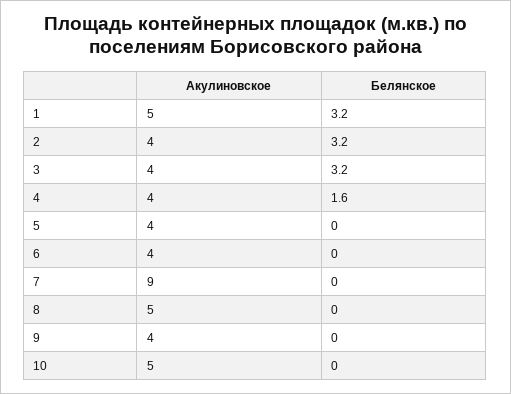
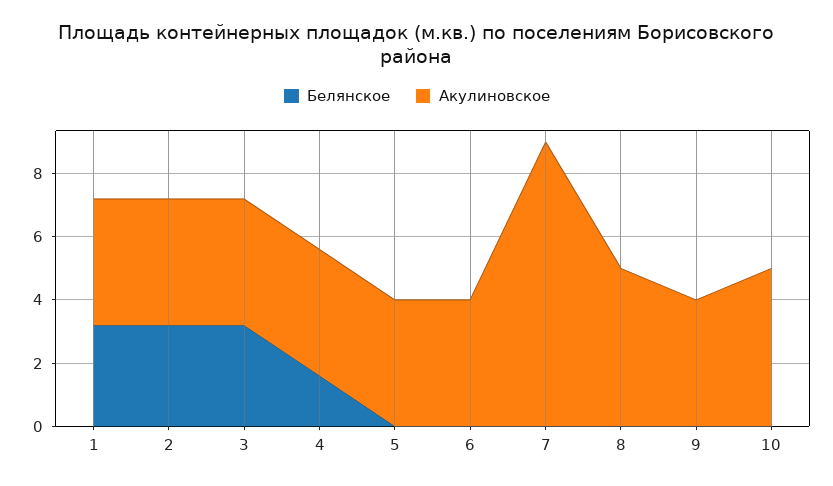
Акулиновское, 1: 5 -> 4

